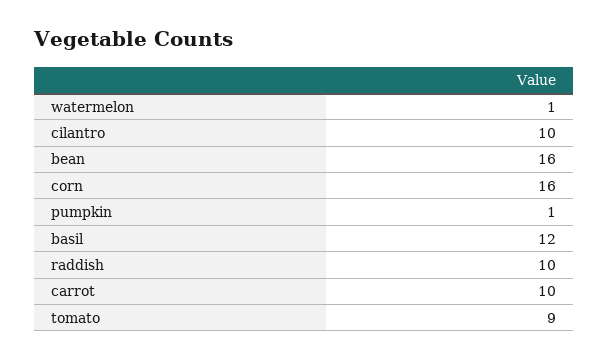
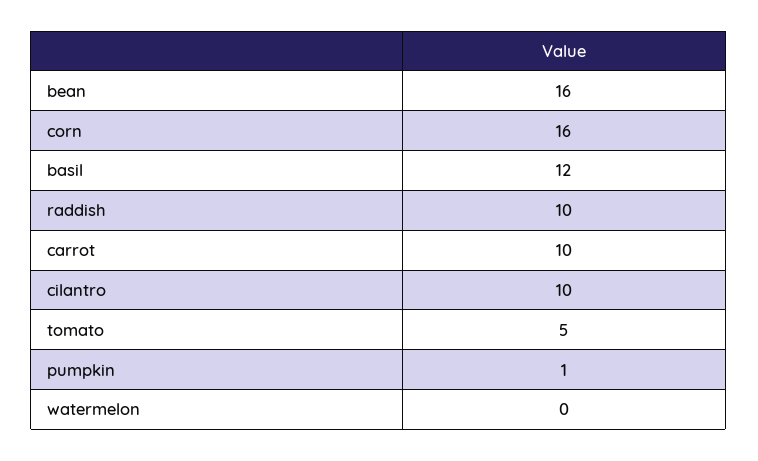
watermelon: 1 -> 0
tomato: 9 -> 5

